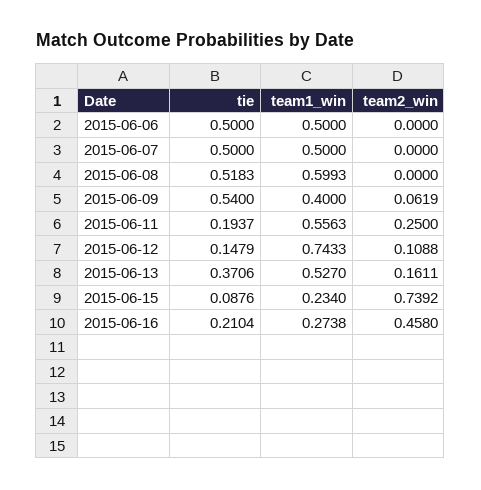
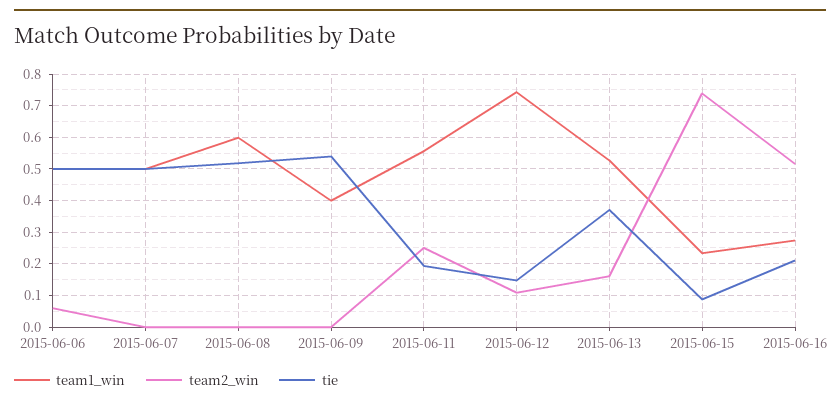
team2_win, 2015-06-06: 0 -> 0.06
team2_win, 2015-06-09: 0.0619 -> 0
team2_win, 2015-06-16: 0.458 -> 0.52

